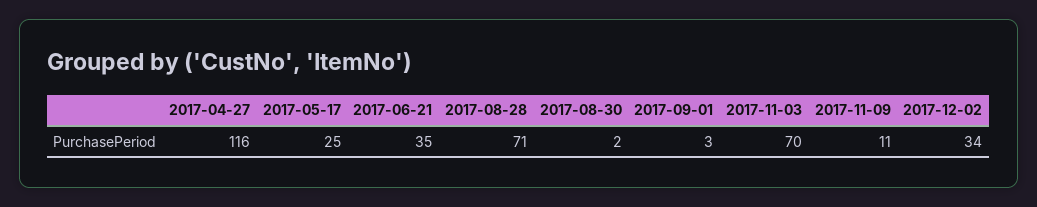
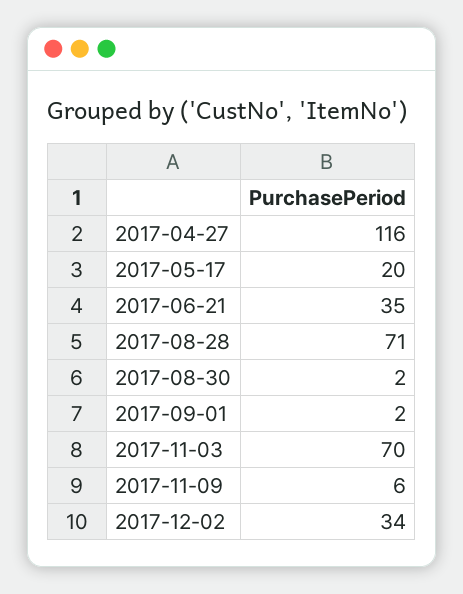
2017-05-17: 25 -> 20
2017-09-01: 3 -> 2
2017-11-09: 11 -> 6

